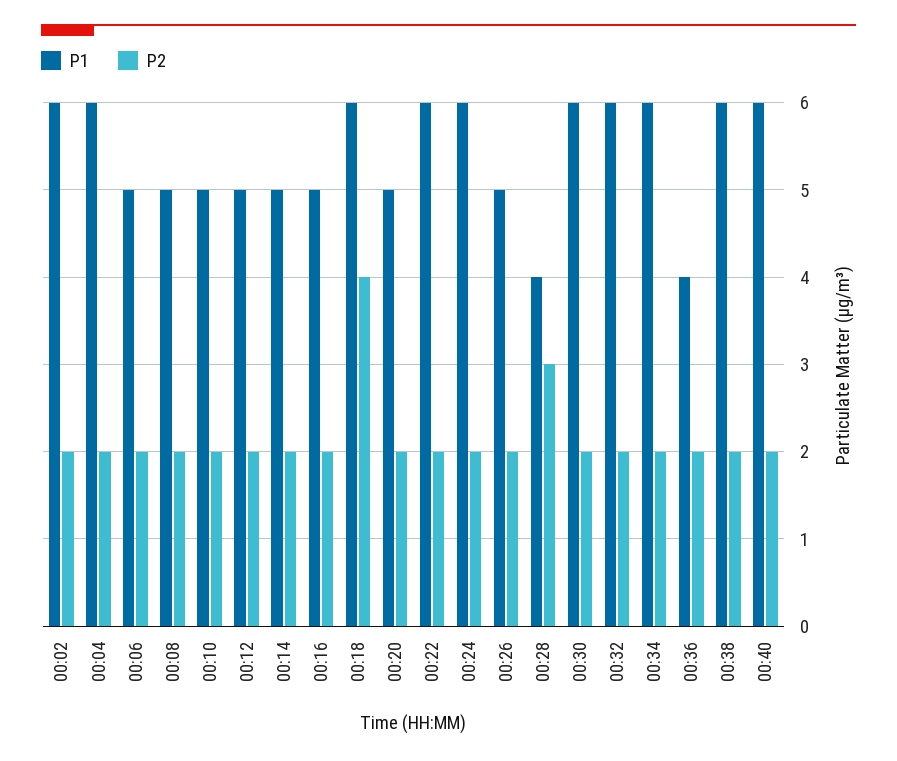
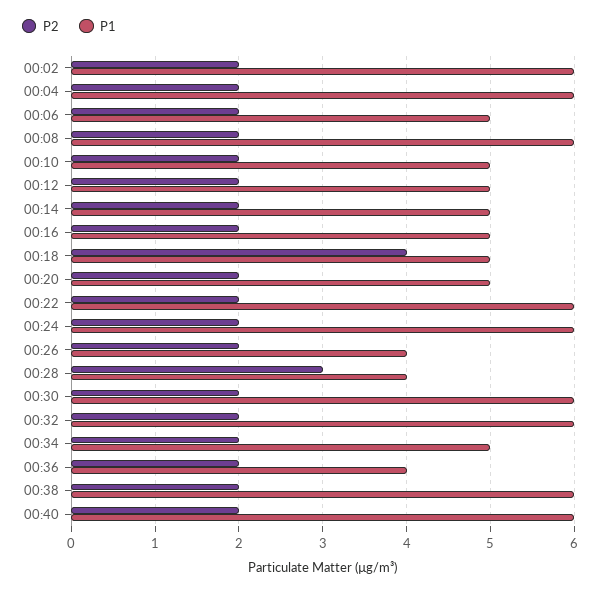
P1, 00:08: 5 -> 6
P1, 00:18: 6 -> 5
P1, 00:26: 5 -> 4
P1, 00:34: 6 -> 5

